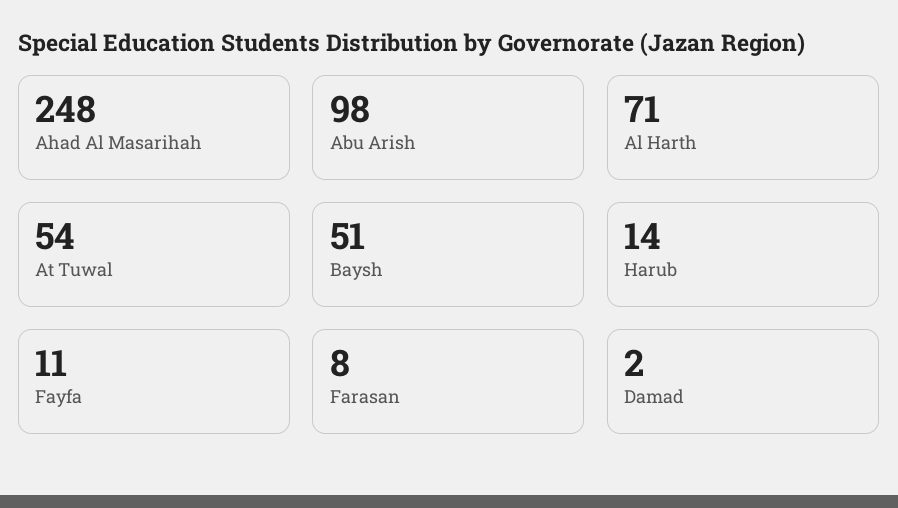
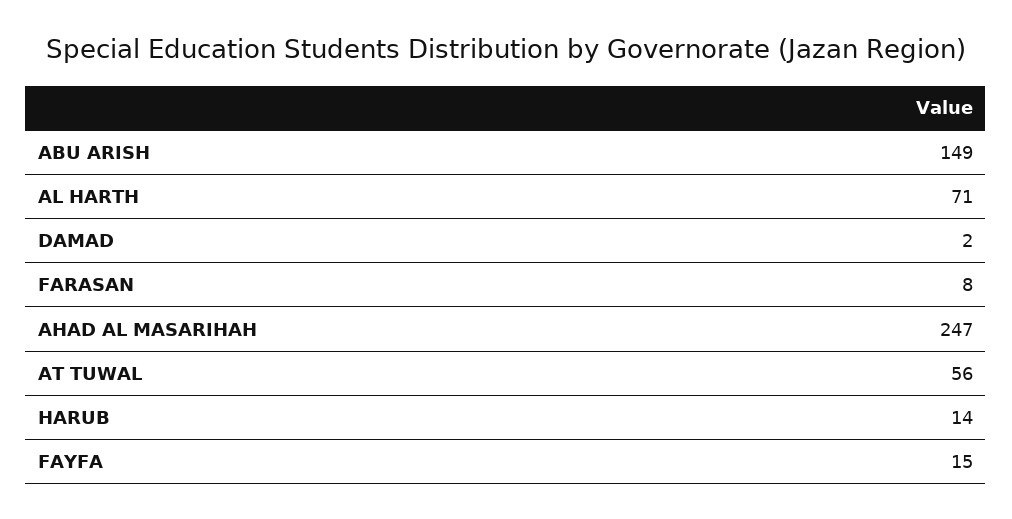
Ahad Al Masarihah: 248 -> 247
Abu Arish: 98 -> 149
At Tuwal: 54 -> 56
Baysh: 51 -> none
Fayfa: 11 -> 15

